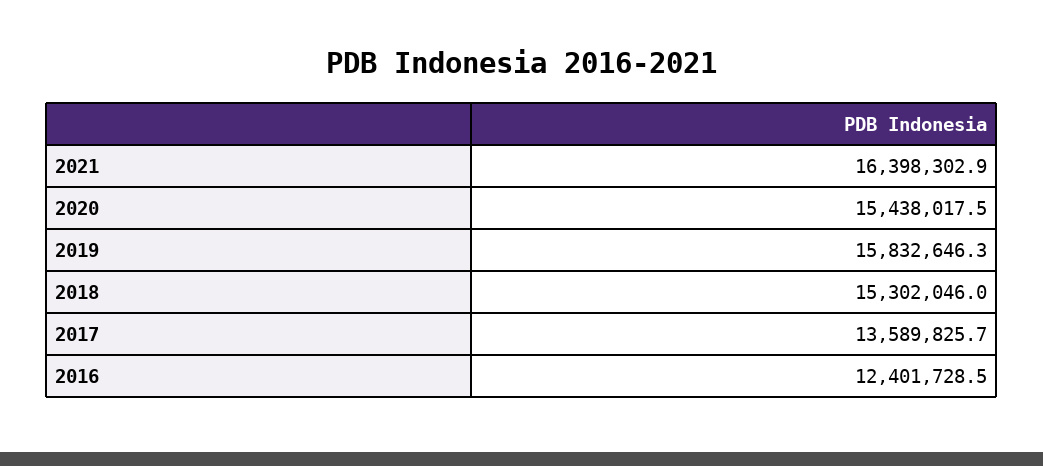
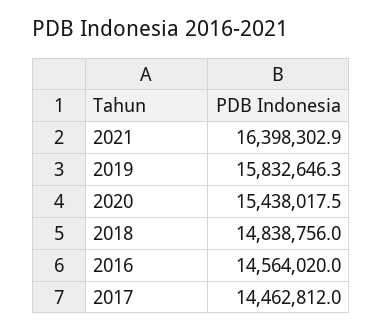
2018: 15302046 -> 14838756
2017: 13589825.7 -> 14462812
2016: 12401728.5 -> 14564020

